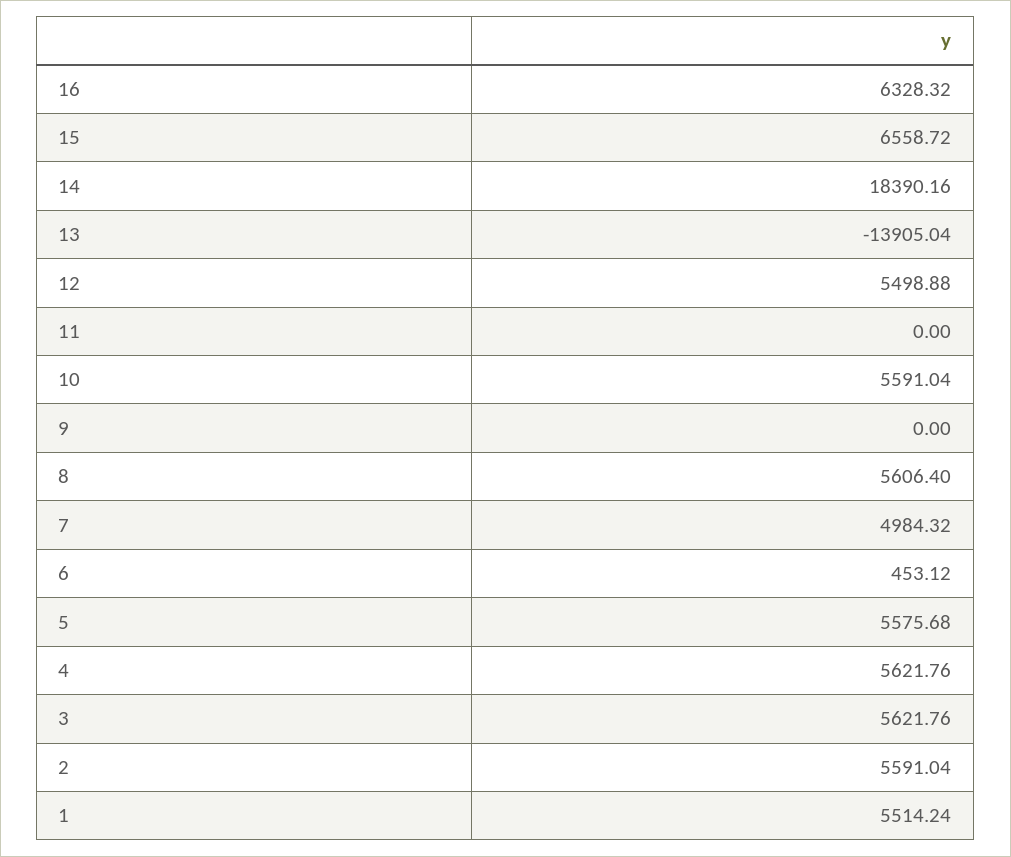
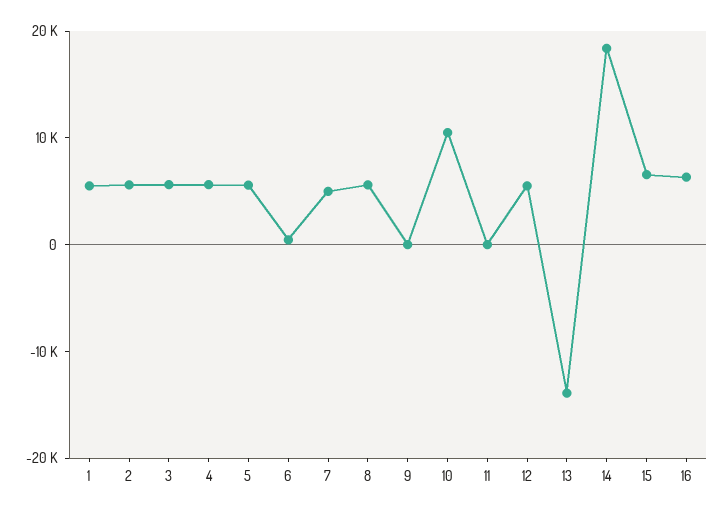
10: 5591.04 -> 10000

